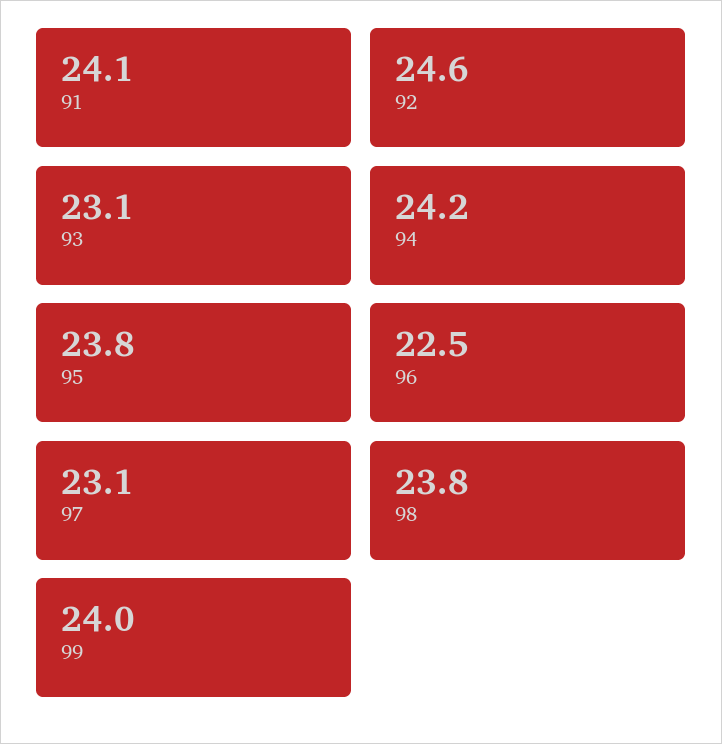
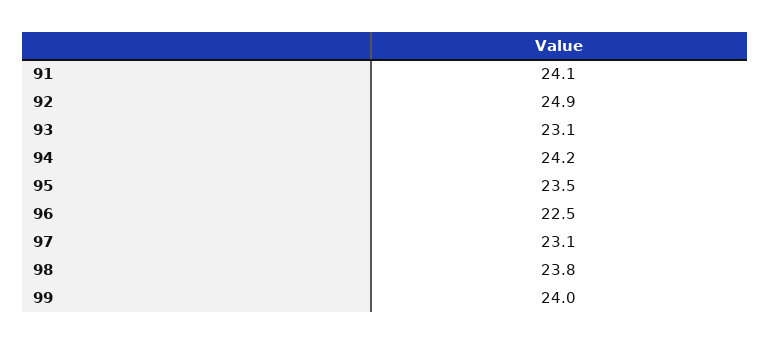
92: 24.6 -> 24.9
95: 23.8 -> 23.5

